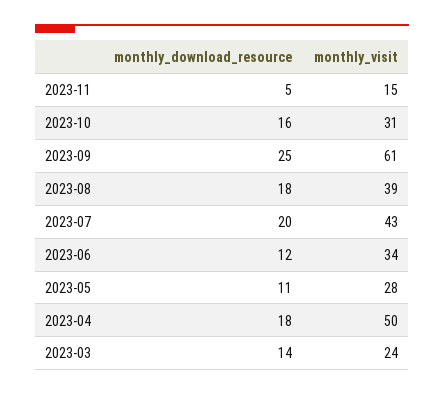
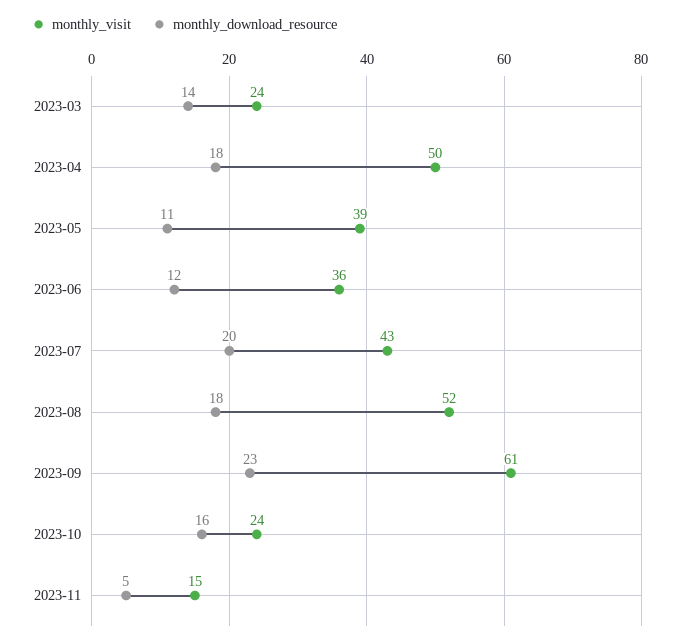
monthly_visit, 2023-10: 31 -> 24
monthly_download_resource, 2023-09: 25 -> 23
monthly_visit, 2023-08: 39 -> 52
monthly_visit, 2023-06: 34 -> 36
monthly_visit, 2023-05: 28 -> 39

